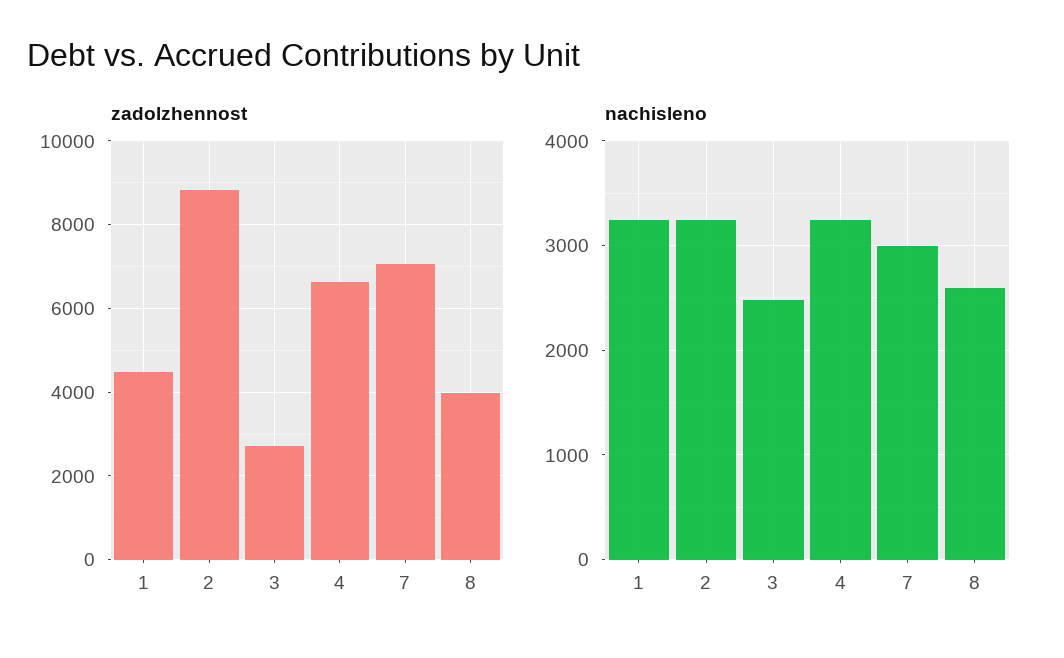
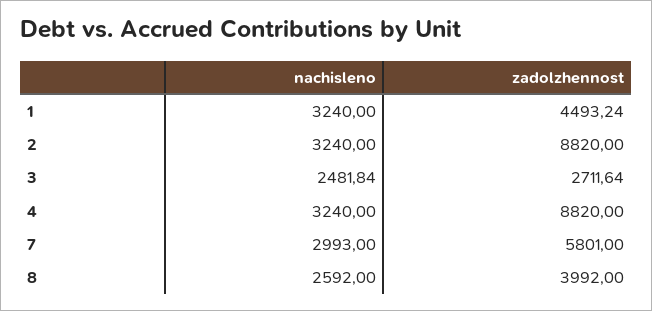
zadolzhennost, 4: 6600 -> 8820
zadolzhennost, 7: 7000 -> 5801

